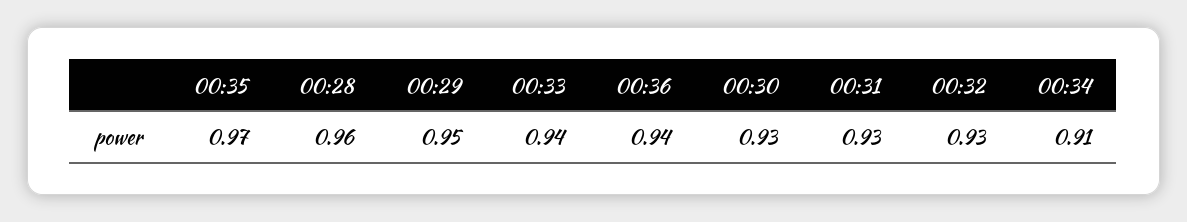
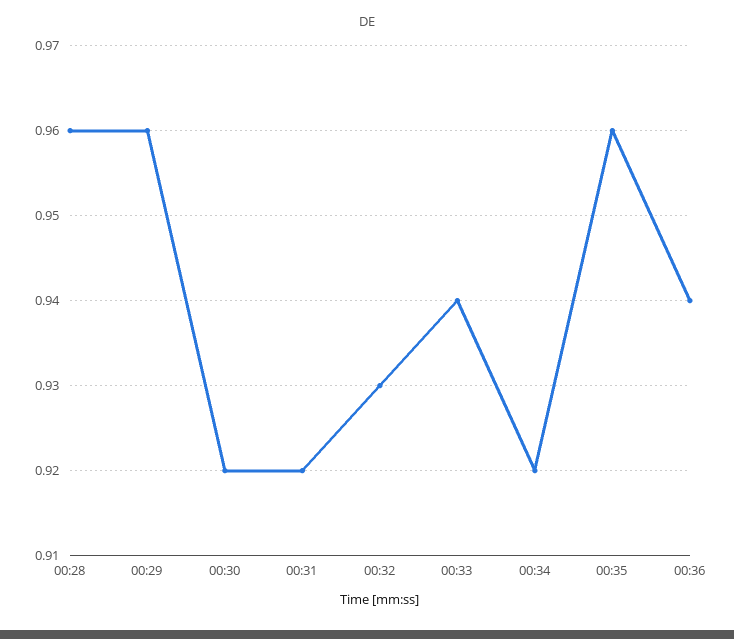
00:35: 0.97 -> 0.96
00:29: 0.95 -> 0.96
00:30: 0.93 -> 0.92
00:31: 0.93 -> 0.92
00:34: 0.91 -> 0.92

